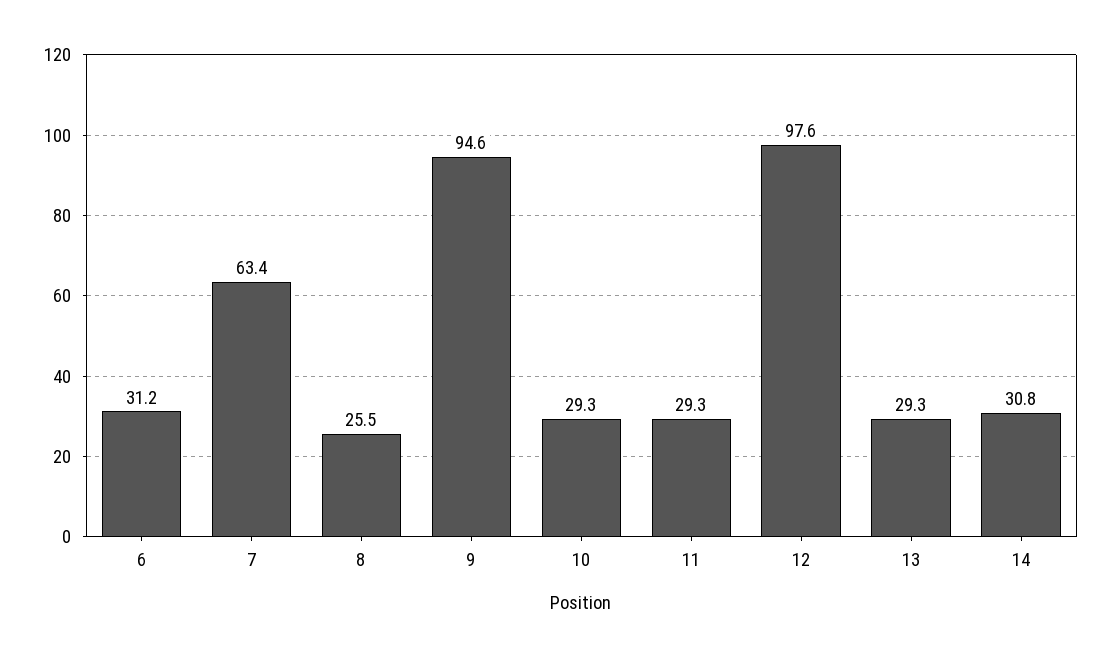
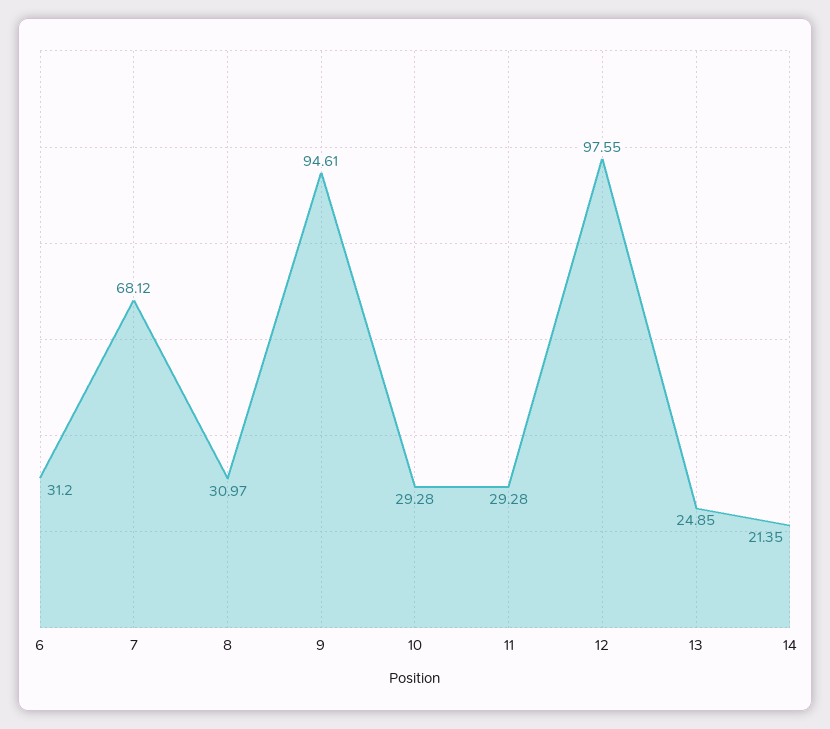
7: 63.4 -> 68.12
8: 25.5 -> 30.97
13: 29.3 -> 24.85
14: 30.8 -> 21.35

